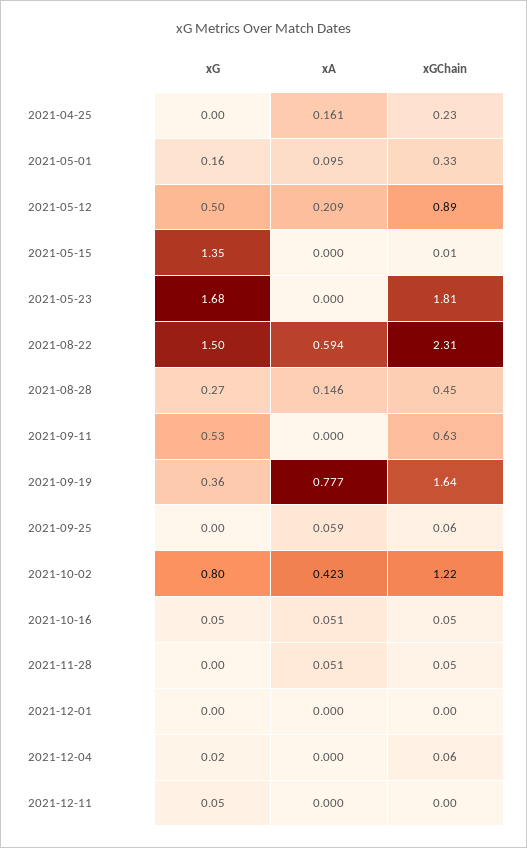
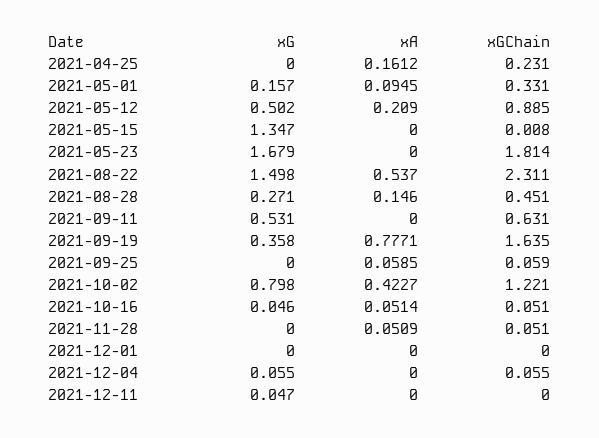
xA, 2021-08-22: 0.594 -> 0.537
xG, 2021-12-04: 0.02 -> 0.055

